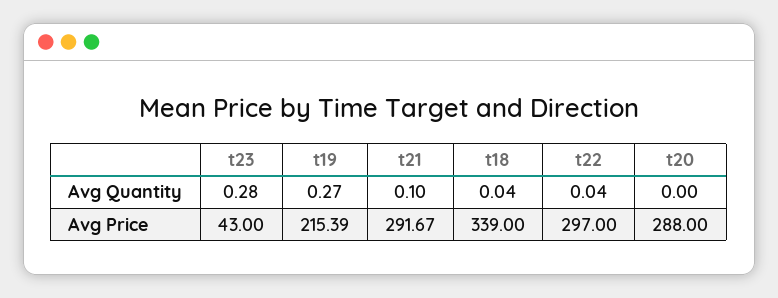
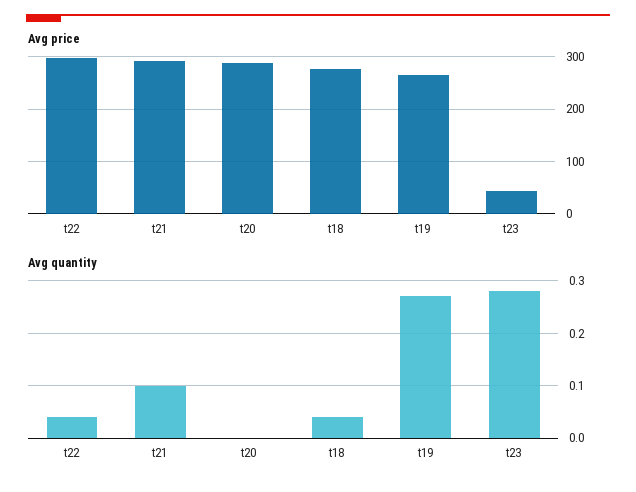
Avg Price, t19: 215.39 -> 260
Avg Price, t18: 339 -> 280

